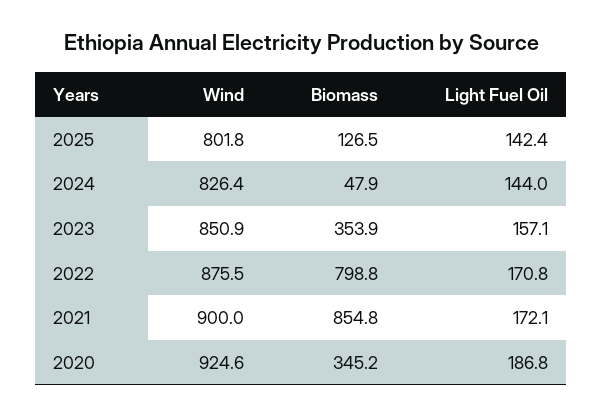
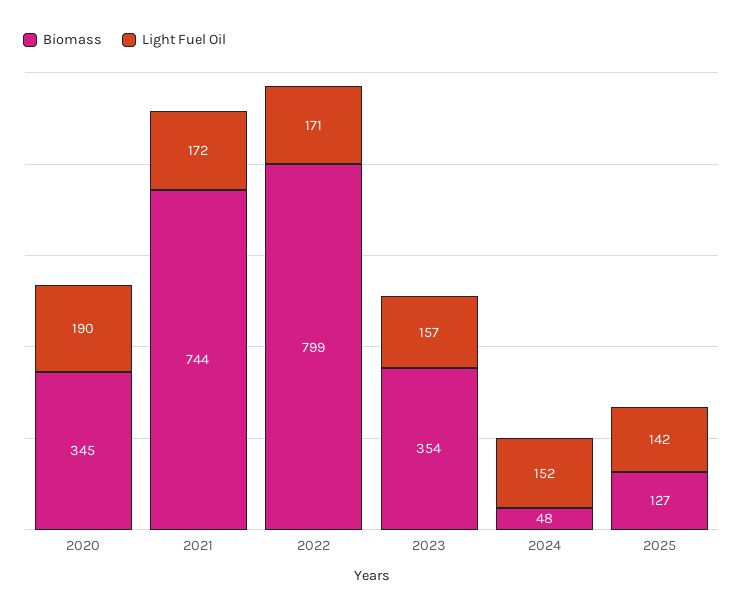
Wind, 2025: 801.8 -> none
Wind, 2024: 826.4 -> none
Light Fuel Oil, 2024: 144 -> 152
Wind, 2023: 850.9 -> none
Wind, 2022: 875.5 -> none
Wind, 2021: 900 -> none
Biomass, 2021: 854.8 -> 744
Wind, 2020: 924.6 -> none
Light Fuel Oil, 2020: 186.8 -> 190

